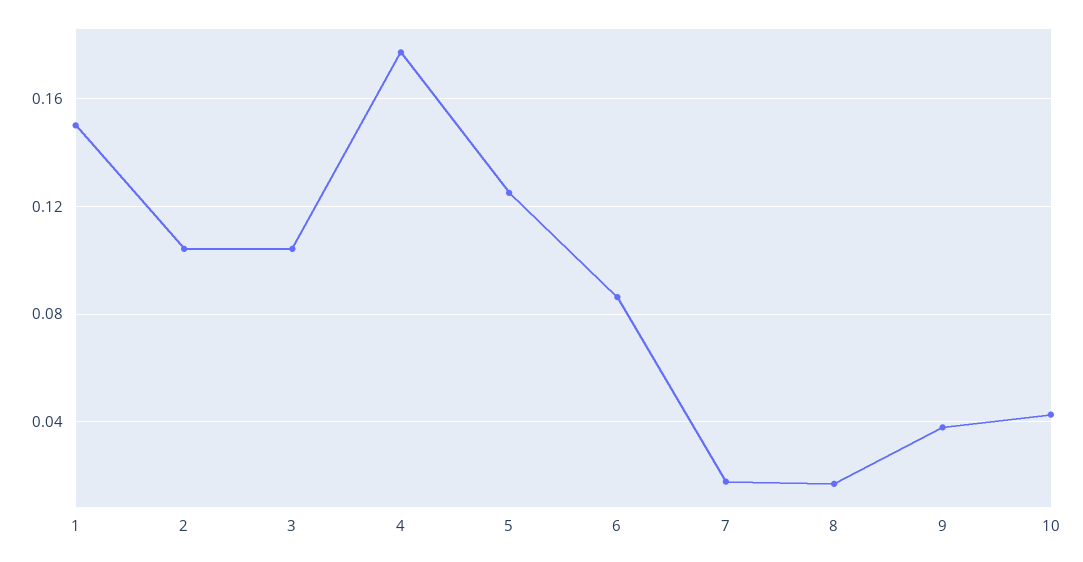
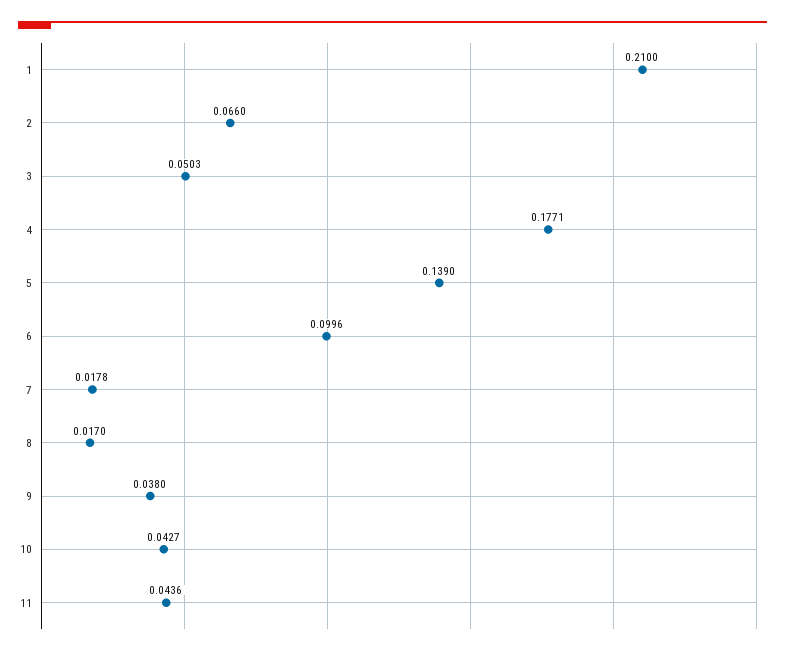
1: 0.15 -> 0.21
2: 0.105 -> 0.066
3: 0.105 -> 0.0503
5: 0.125 -> 0.139
6: 0.085 -> 0.0996
11: none -> 0.0436

